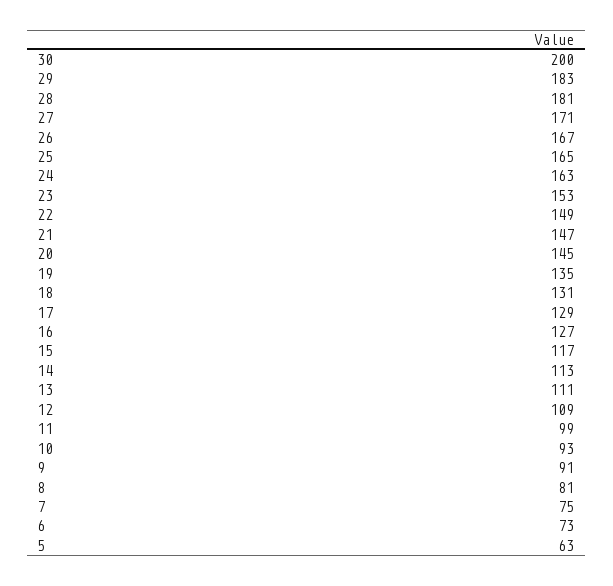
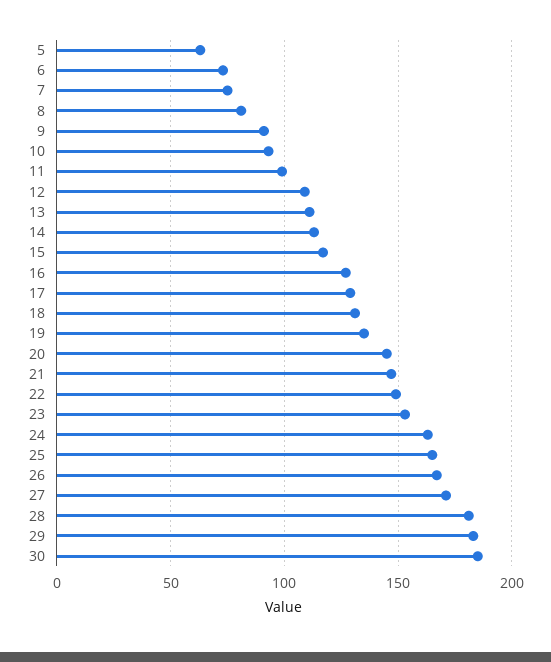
30: 200 -> 185

